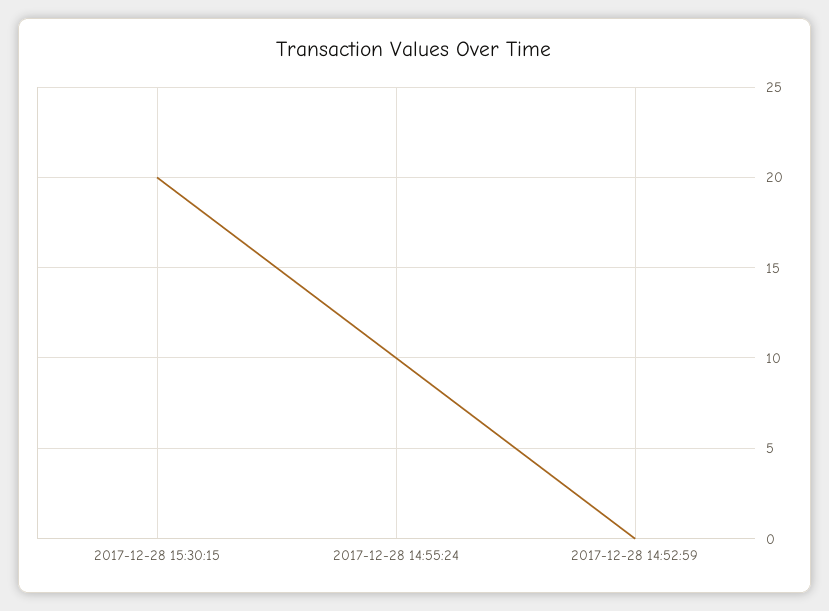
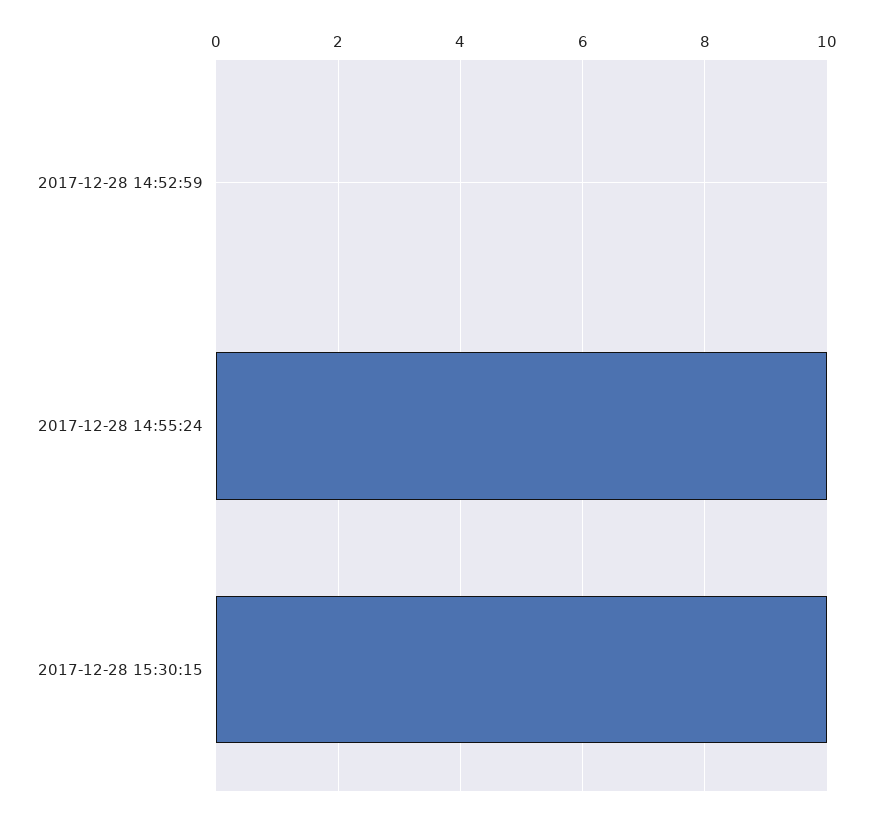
2017-12-28 15:30:15: 20 -> 10

